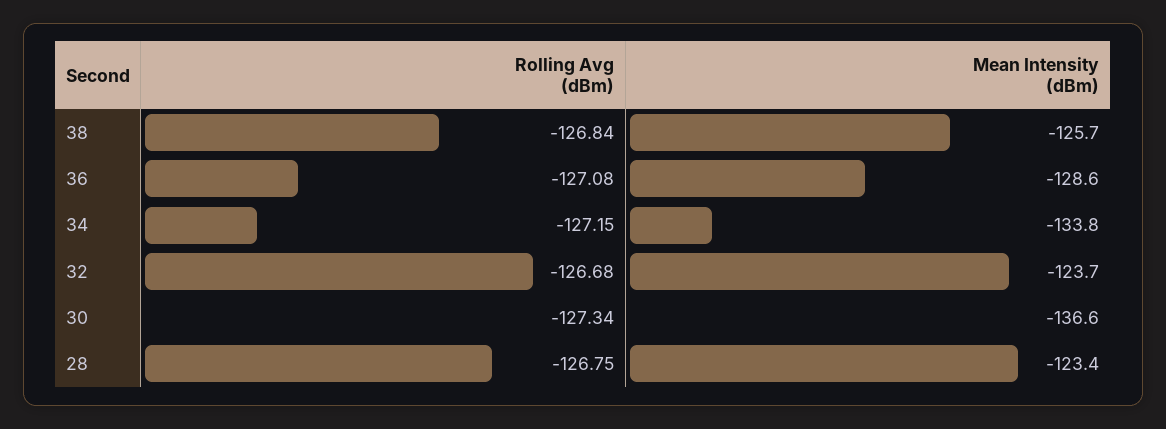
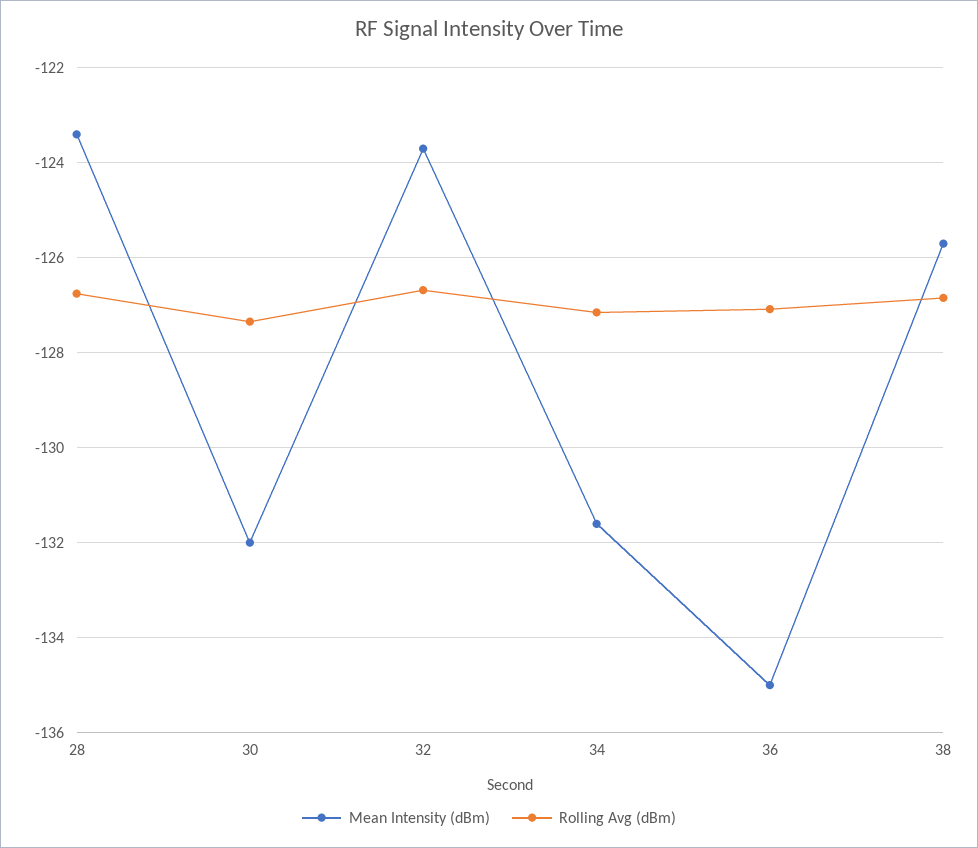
Mean Intensity (dBm), 36: -128.6 -> -135
Mean Intensity (dBm), 34: -133.8 -> -131.6
Mean Intensity (dBm), 30: -136.6 -> -132

